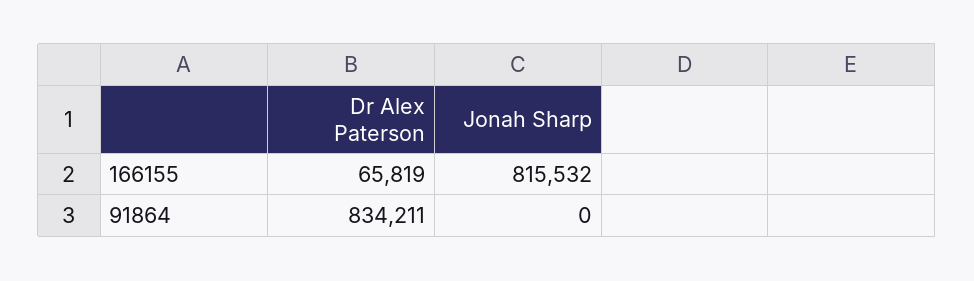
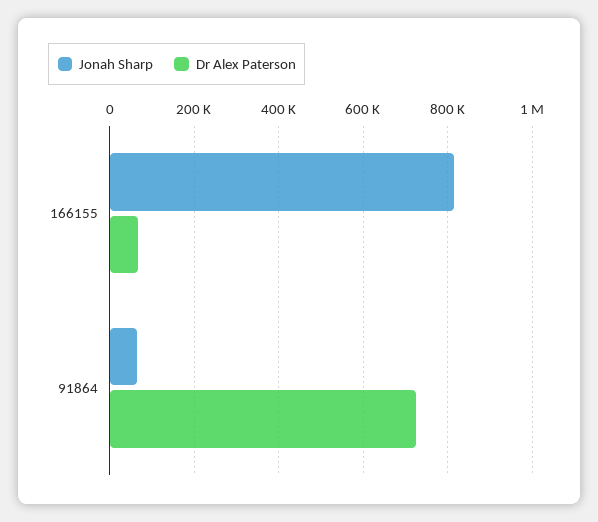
Dr Alex Paterson, 91864: 834211 -> 720000
Jonah Sharp, 91864: 0 -> 60000

